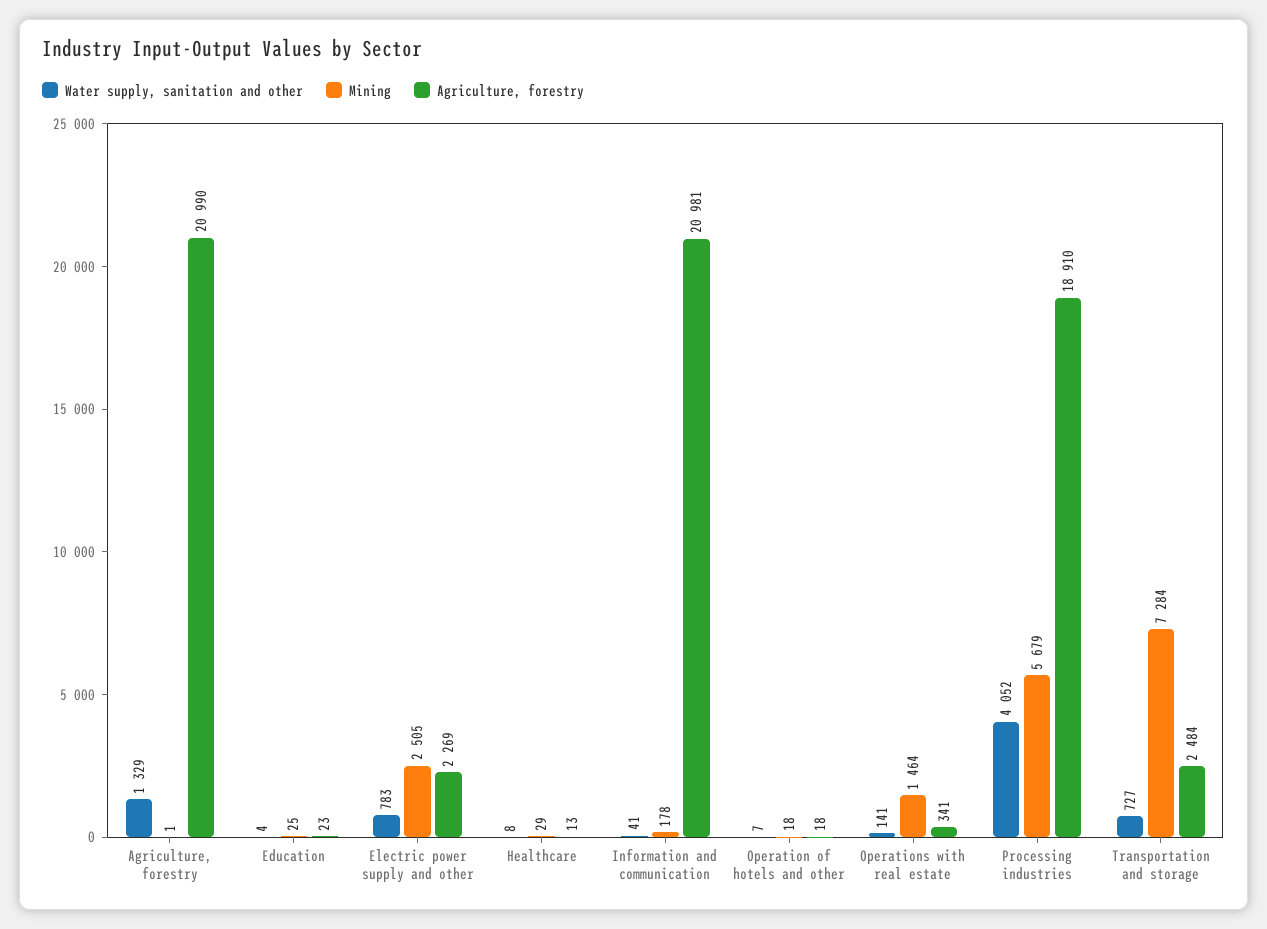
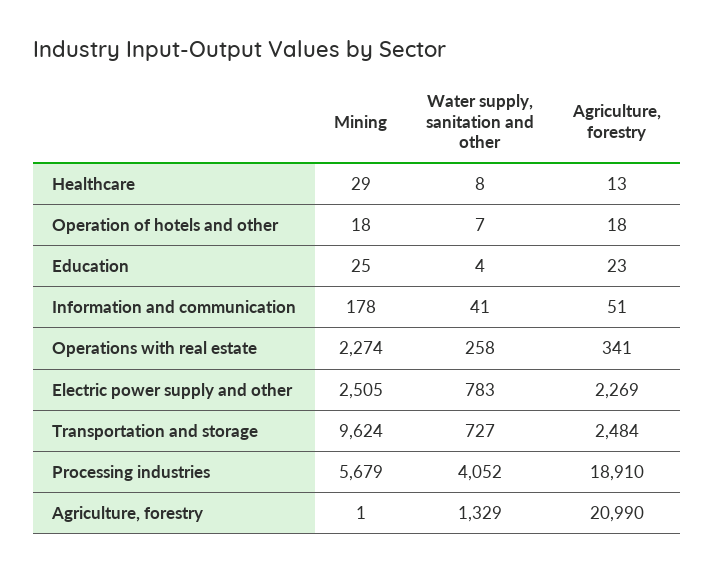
Agriculture, forestry, Information and communication: 20981 -> 51
Water supply, sanitation and other, Operations with real estate: 141 -> 258
Mining, Operations with real estate: 1464 -> 2274
Mining, Transportation and storage: 7284 -> 9624

